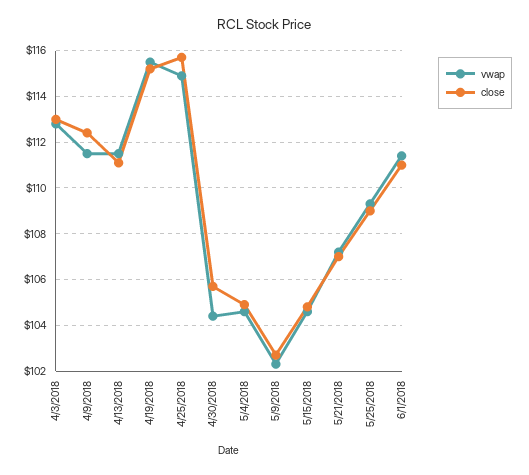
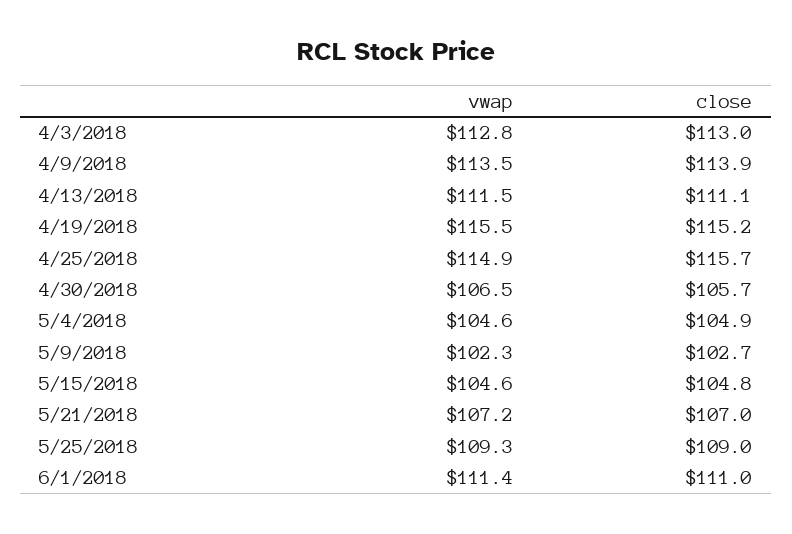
vwap, 4/9/2018: 111.5 -> 113.5
close, 4/9/2018: 112.5 -> 113.9
vwap, 4/30/2018: 104.5 -> 106.5

